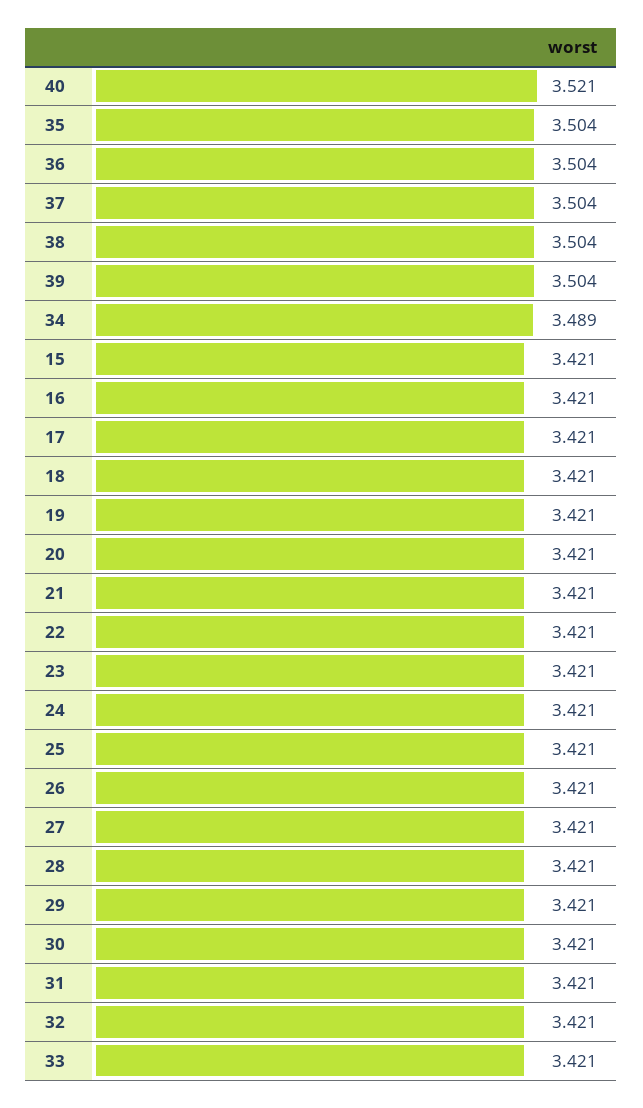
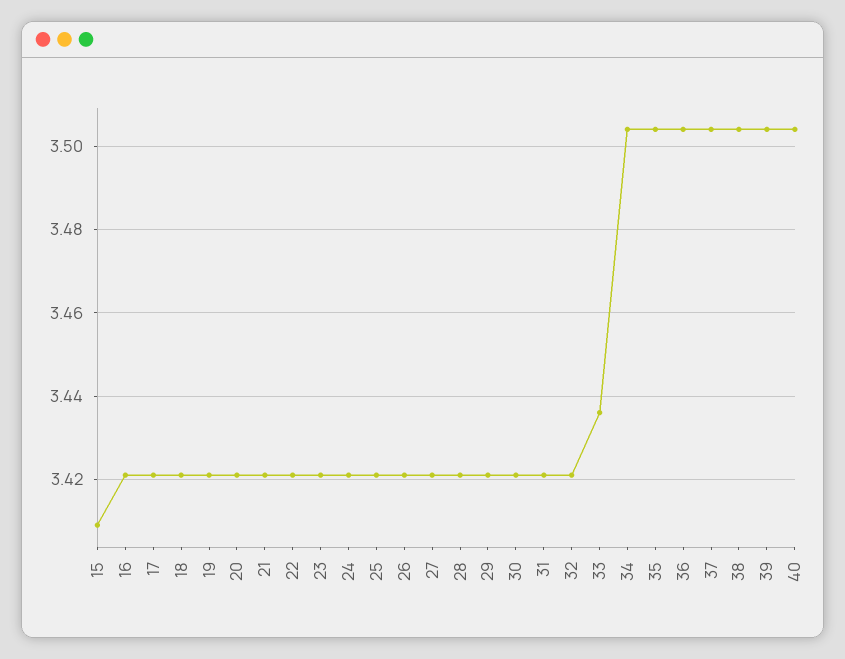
40: 3.521 -> 3.505
34: 3.489 -> 3.505
15: 3.421 -> 3.41
33: 3.421 -> 3.435

